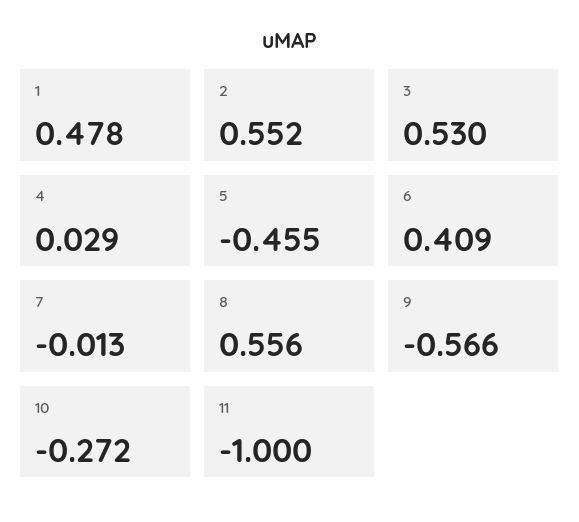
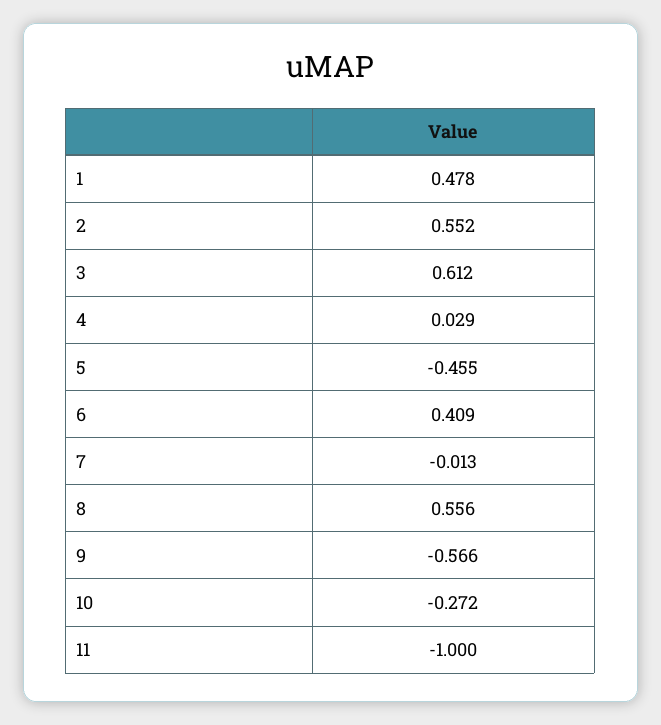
3: 0.53 -> 0.612

